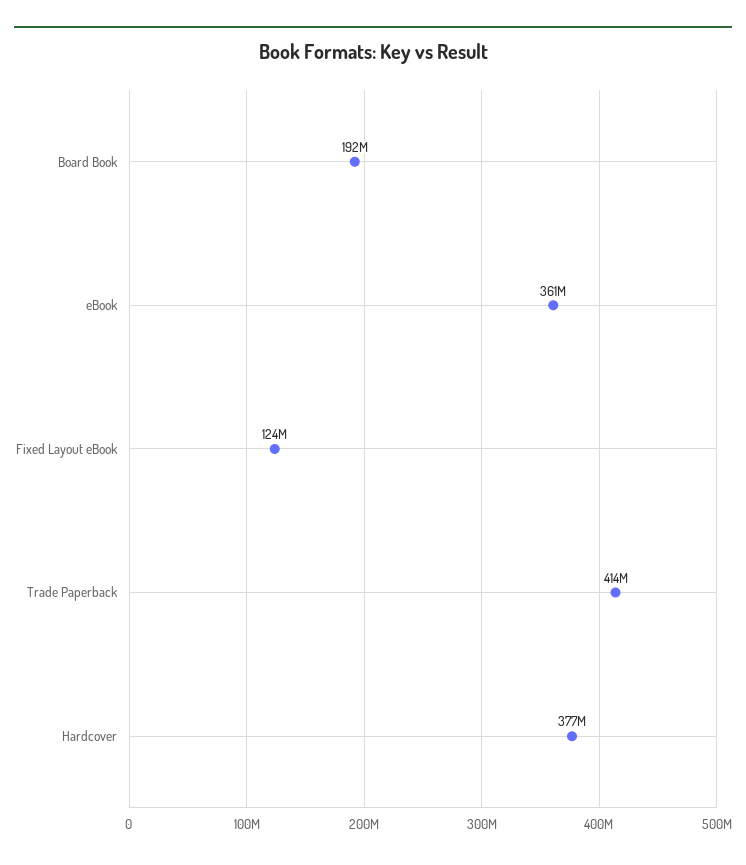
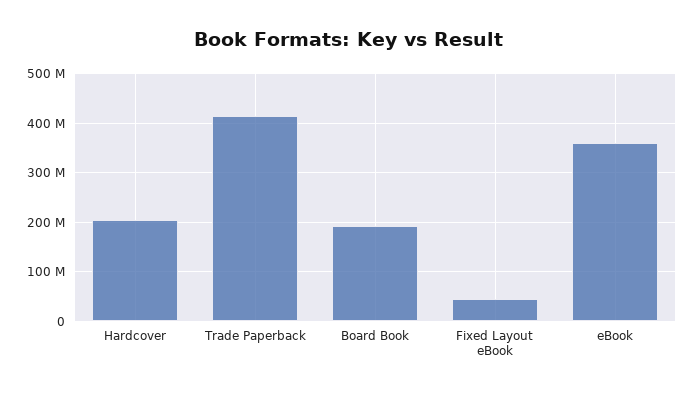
Fixed Layout eBook: 124000000 -> 40000000
Hardcover: 377000000 -> 200000000

